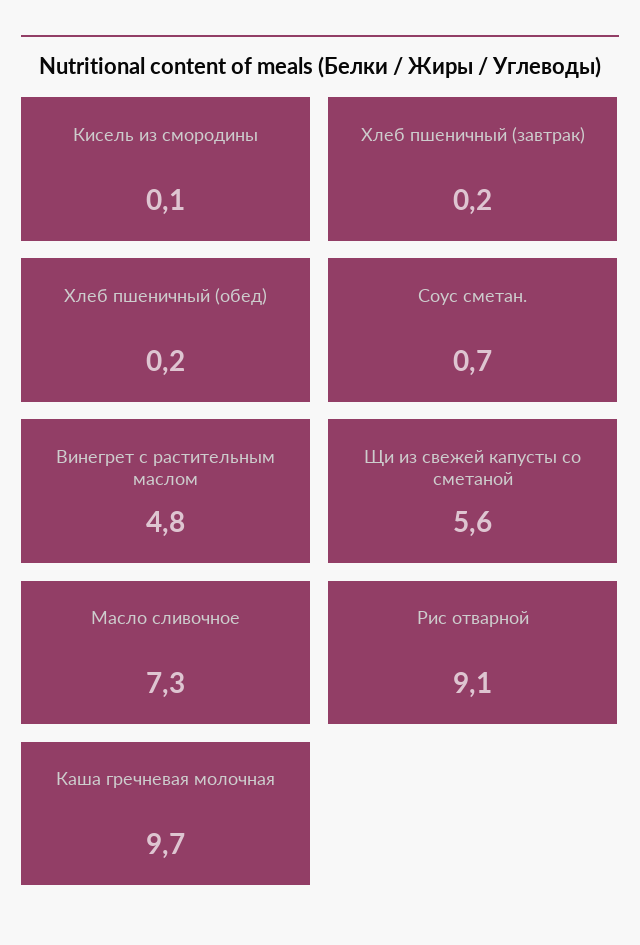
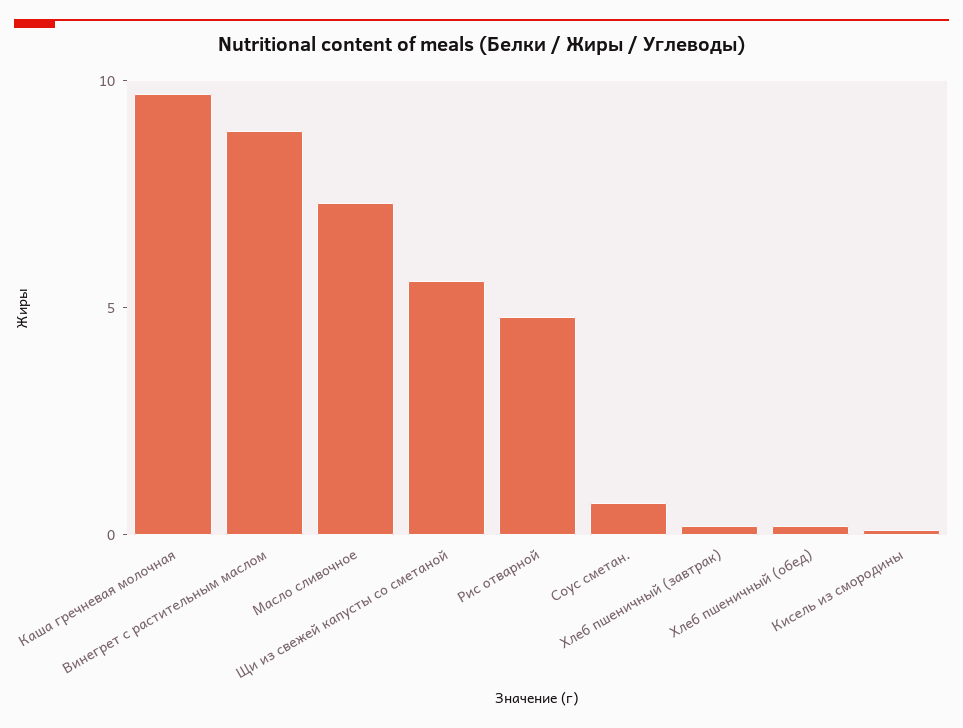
Винегрет с растительным маслом: 4.8 -> 9
Рис отварной: 9.1 -> 5

